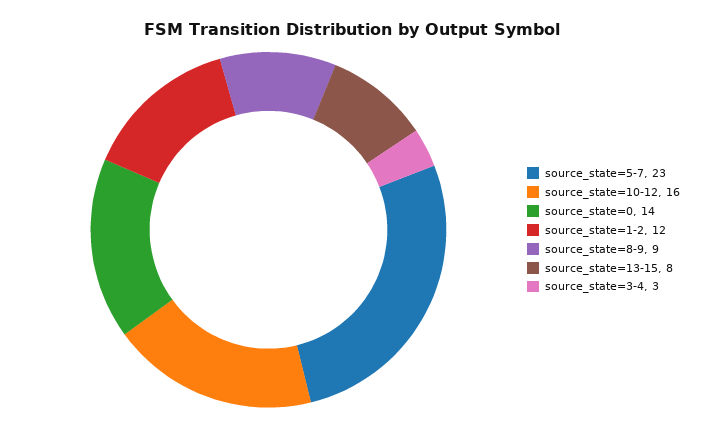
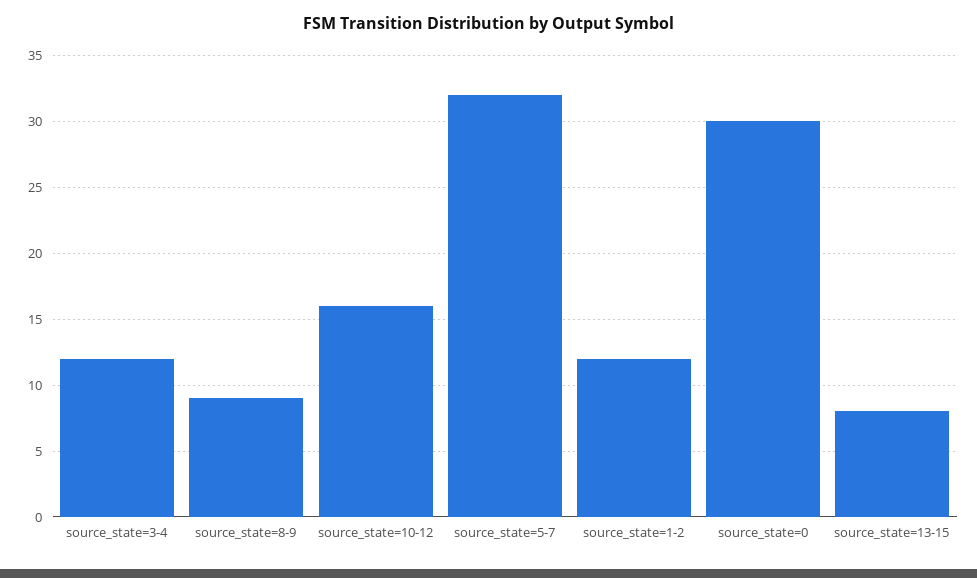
source_state=5-7: 23 -> 32
source_state=0: 14 -> 30
source_state=3-4: 3 -> 12

